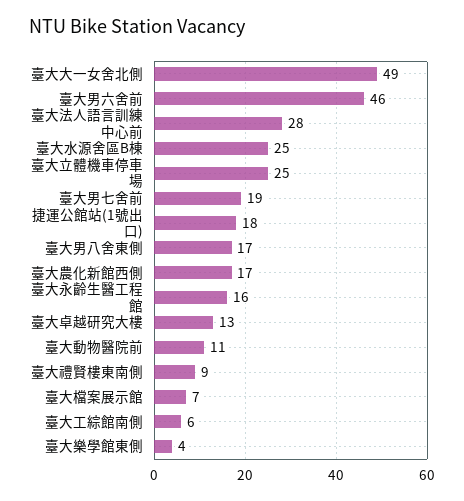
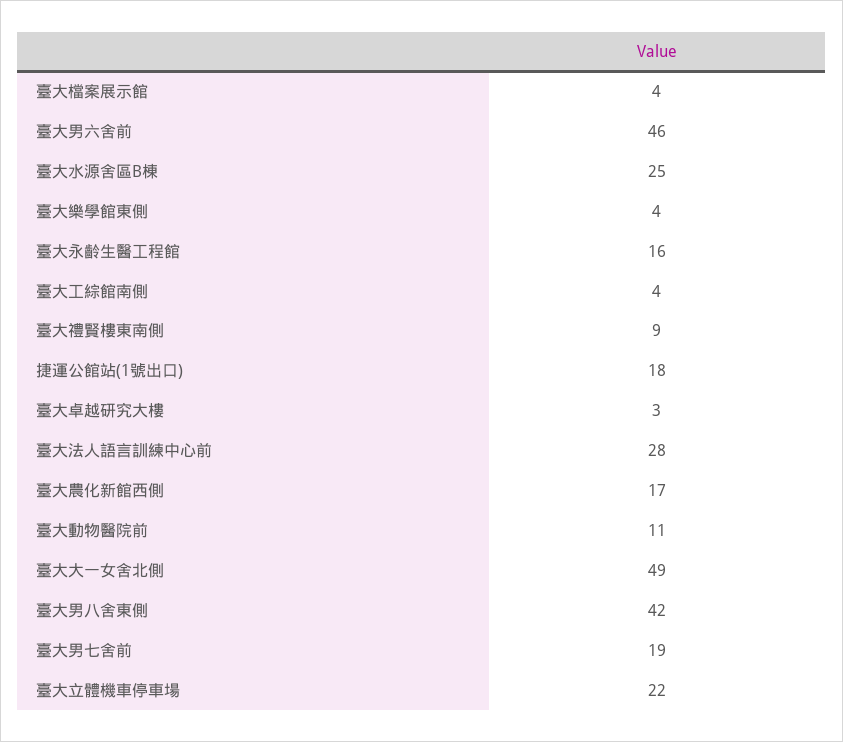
臺大立體機車停車場: 25 -> 22
臺大男八舍東側: 17 -> 42
臺大卓越研究大樓: 13 -> 3
臺大檔案展示館: 7 -> 4
臺大工綜館南側: 6 -> 4

